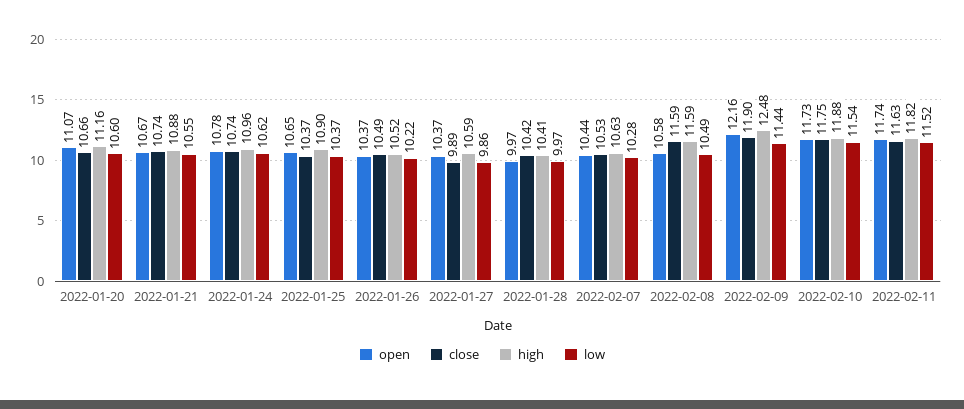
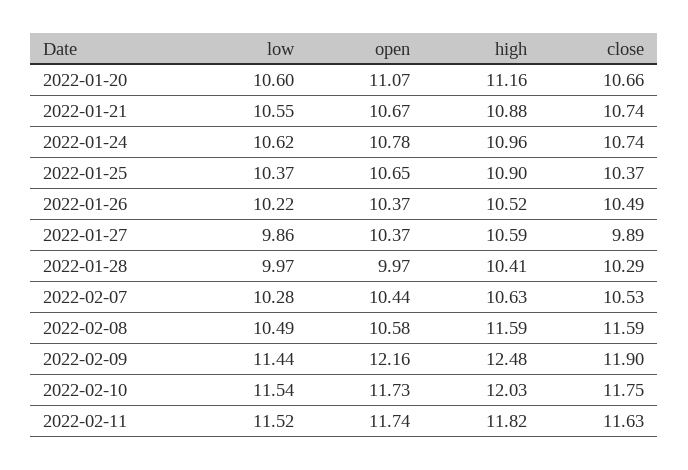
close, 2022-01-28: 10.42 -> 10.29
high, 2022-02-10: 11.88 -> 12.03

